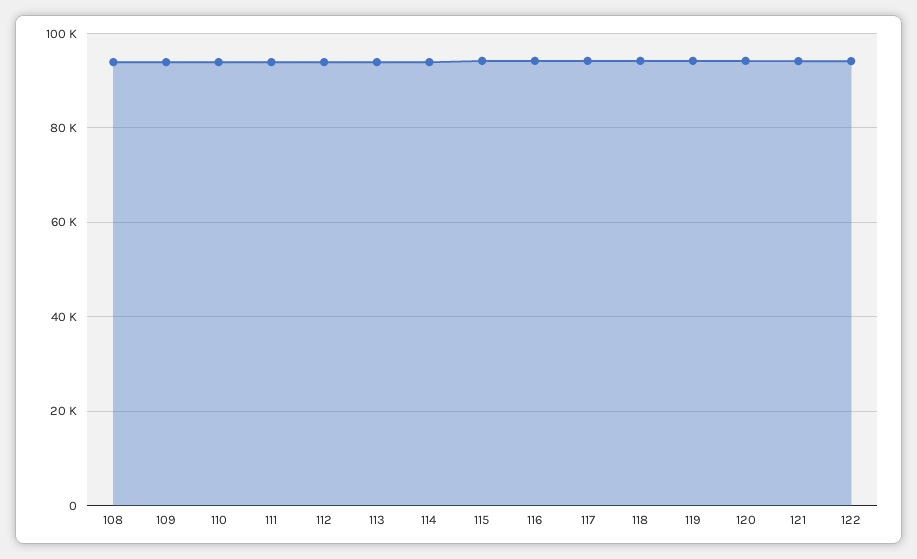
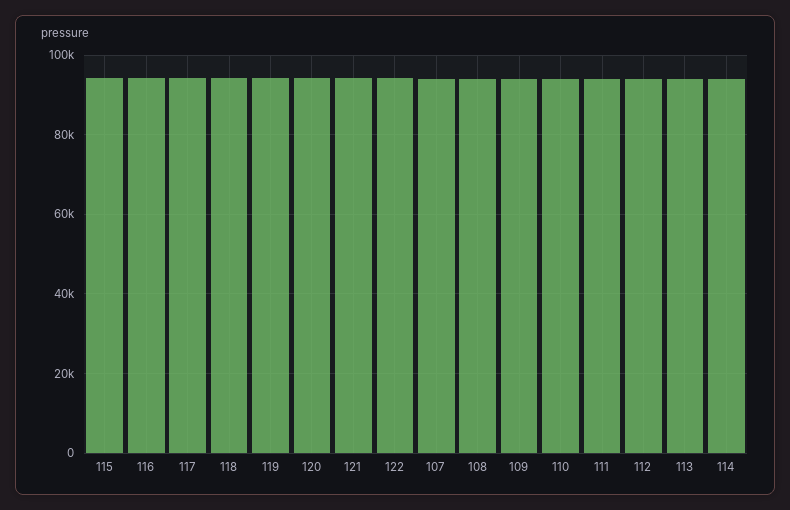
107: none -> 94000

